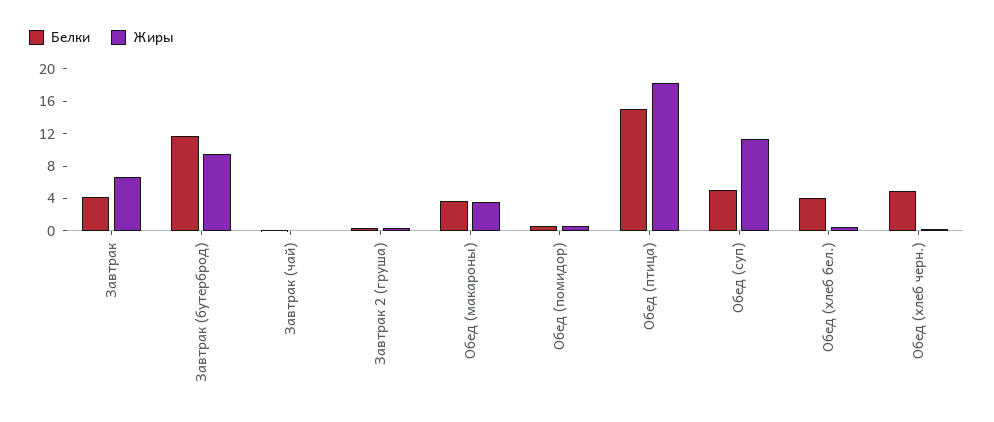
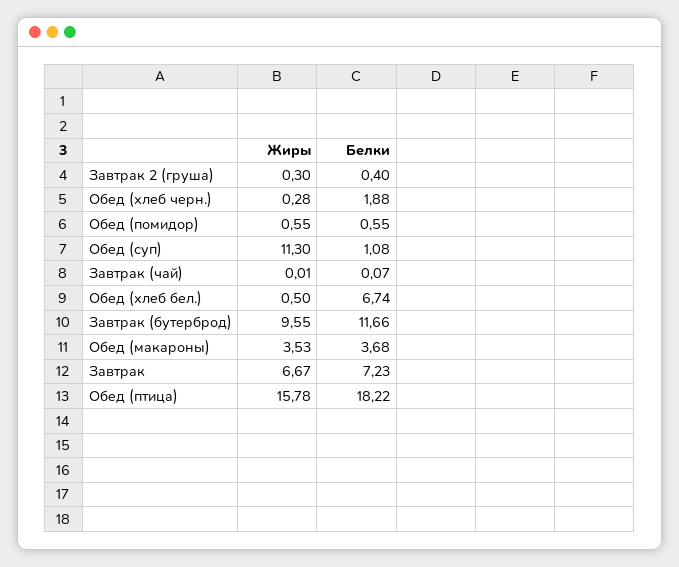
Белки, Завтрак: 4 -> 7.23
Белки, Обед (птица): 15 -> 18.22
Жиры, Обед (птица): 18 -> 15.78
Белки, Обед (суп): 5 -> 1.08
Белки, Обед (хлеб бел.): 4 -> 6.74
Белки, Обед (хлеб черн.): 5 -> 1.88

